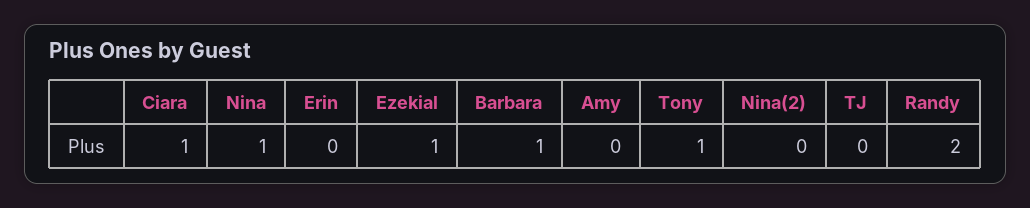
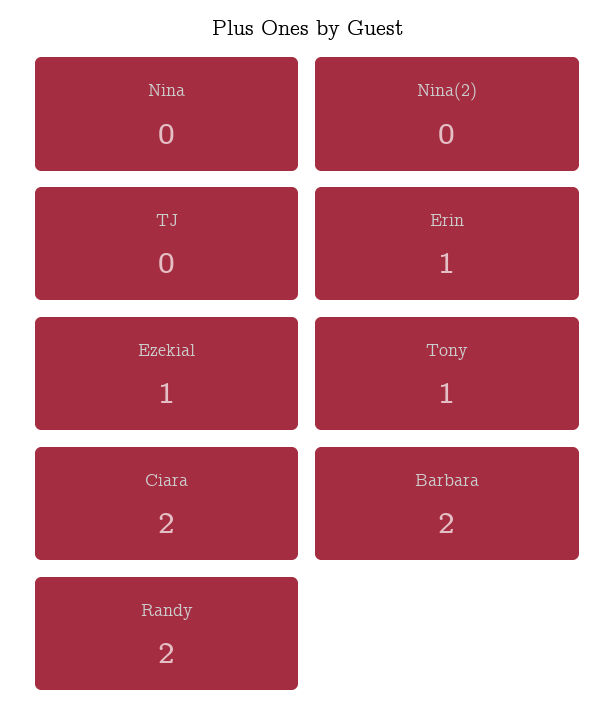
Ciara: 1 -> 2
Nina: 1 -> 0
Erin: 0 -> 1
Barbara: 1 -> 2
Amy: 0 -> none

